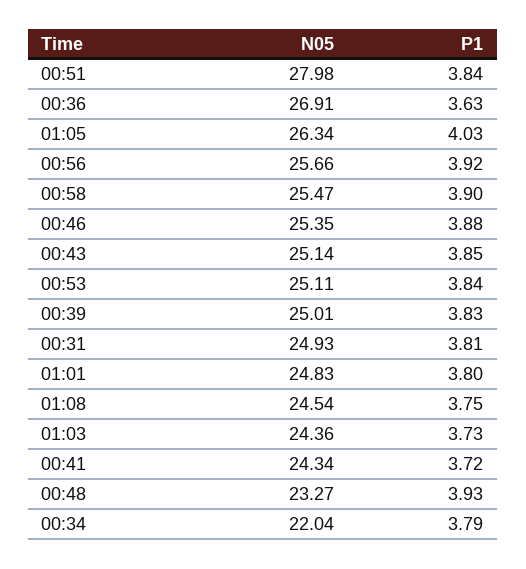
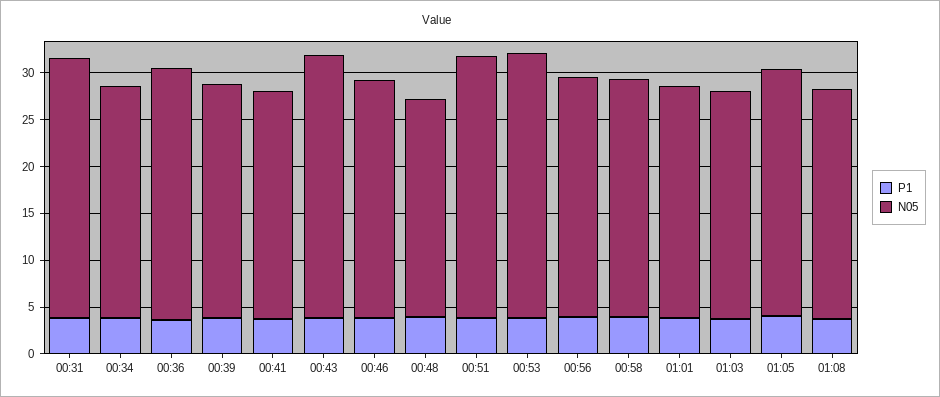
N05, 00:43: 25.14 -> 28
N05, 00:53: 25.11 -> 28
N05, 00:31: 24.93 -> 28
N05, 00:34: 22.04 -> 25

